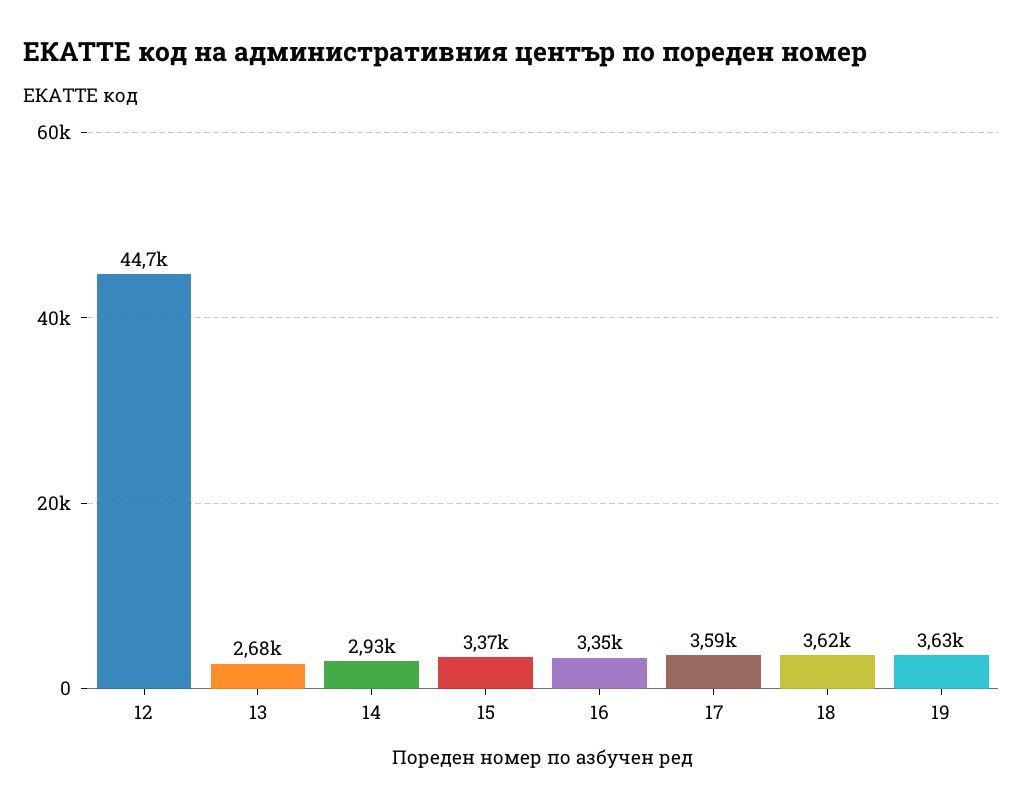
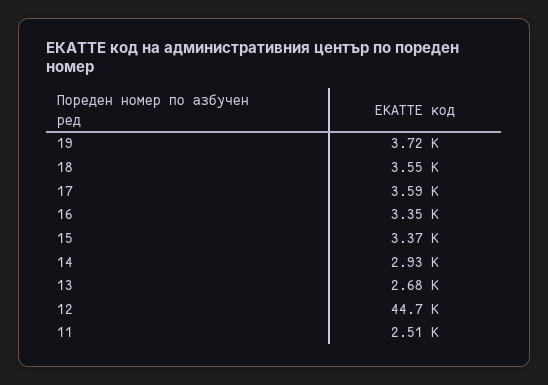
18: 3620 -> 3550
19: 3630 -> 3720
11: none -> 2510

